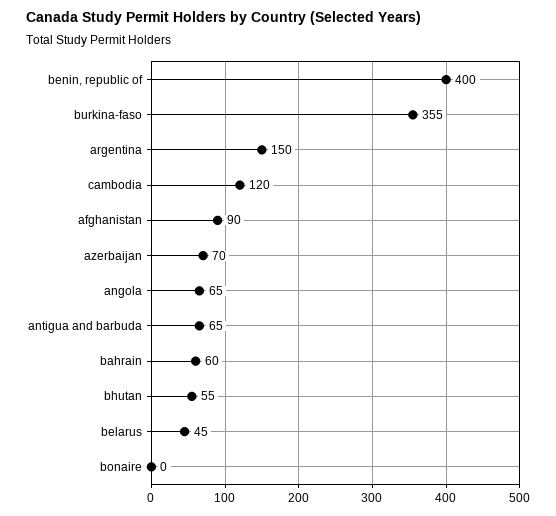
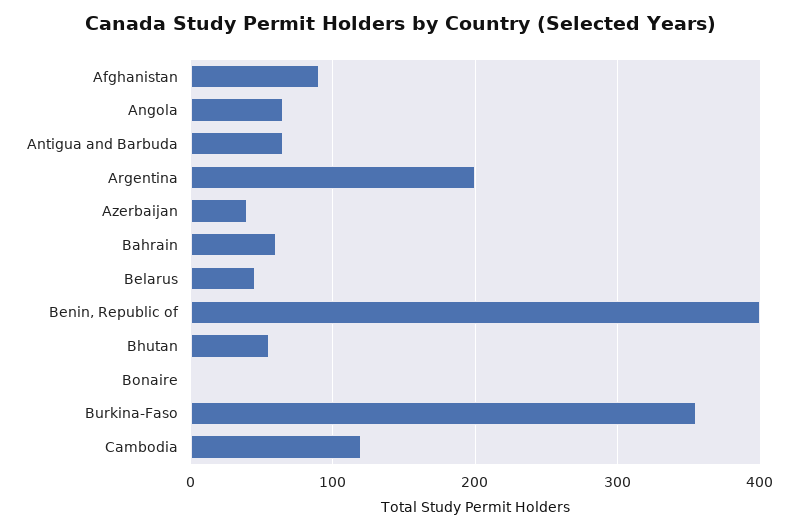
argentina: 150 -> 200
azerbaijan: 70 -> 40

